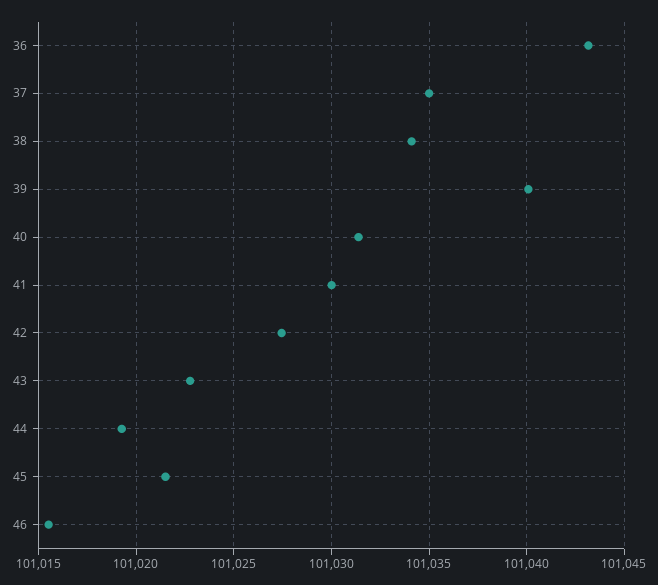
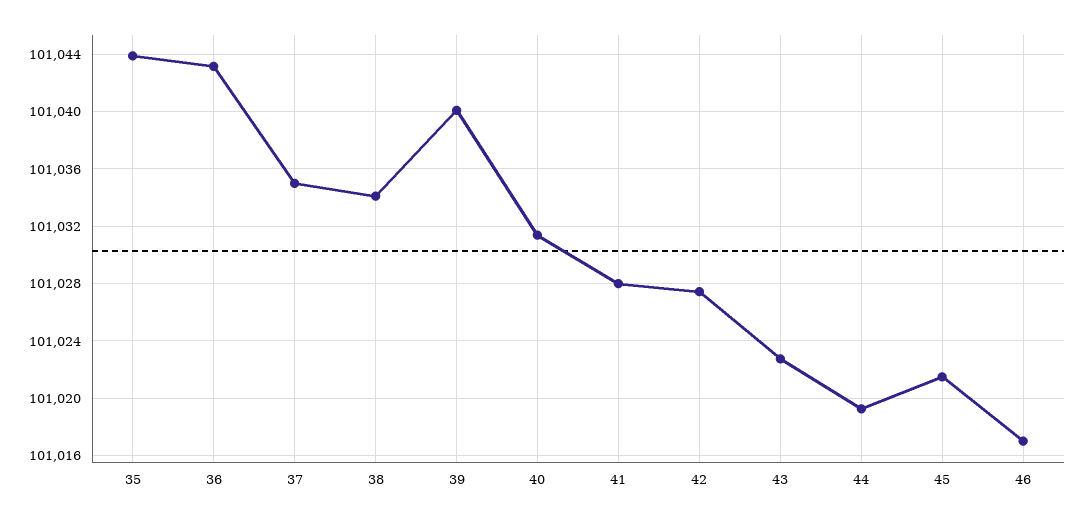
41: 101030 -> 101028
46: 101015.5 -> 101017
35: none -> 101044

